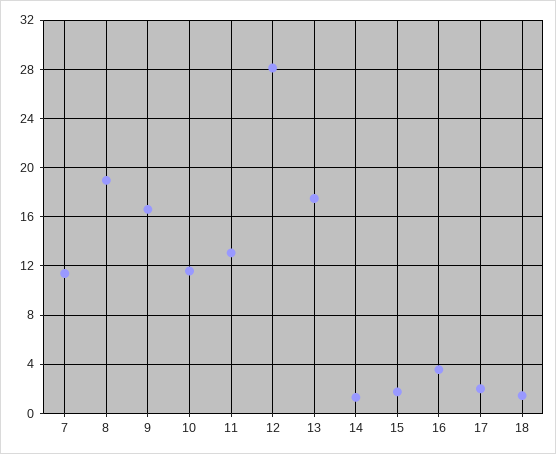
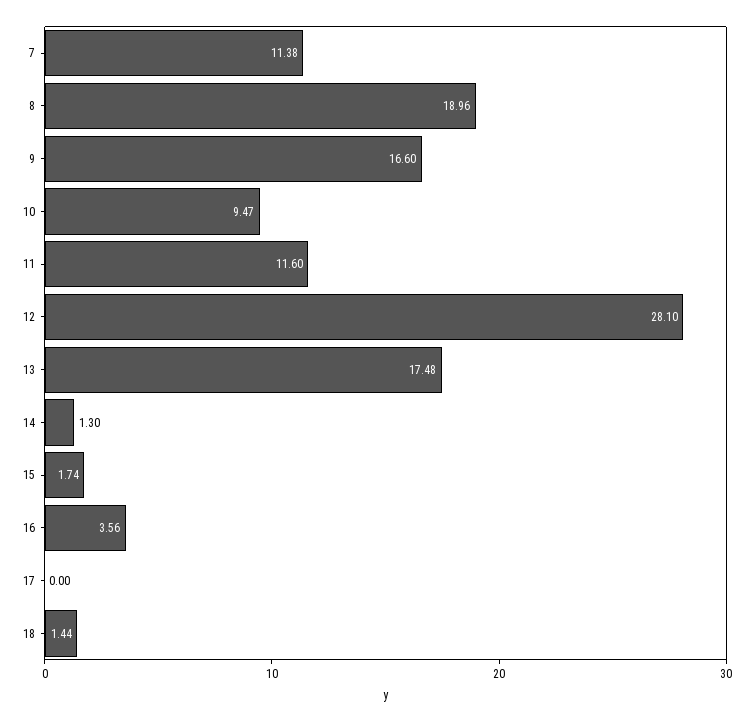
10: 11.5 -> 9.47
11: 13 -> 11.6
17: 2 -> 0

